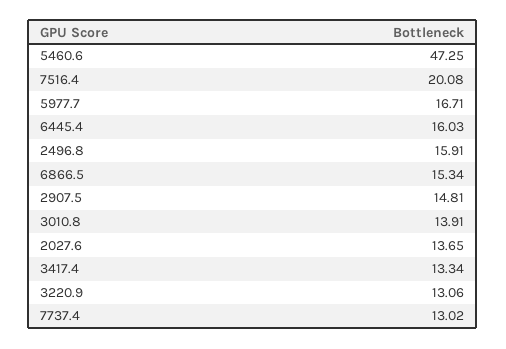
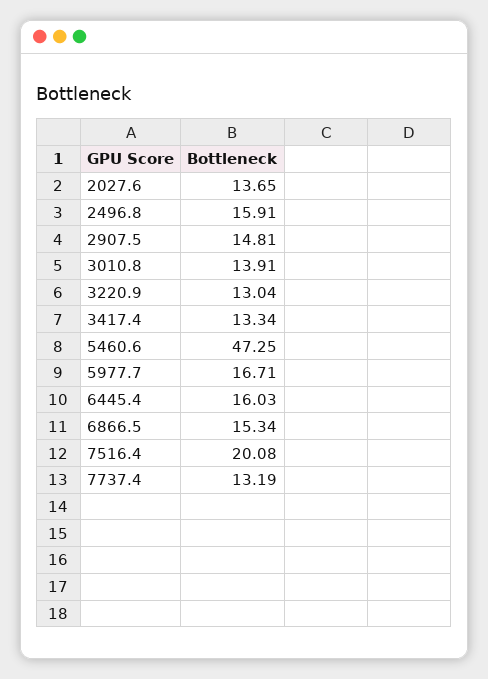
3220.9: 13.06 -> 13.04
7737.4: 13.02 -> 13.19

